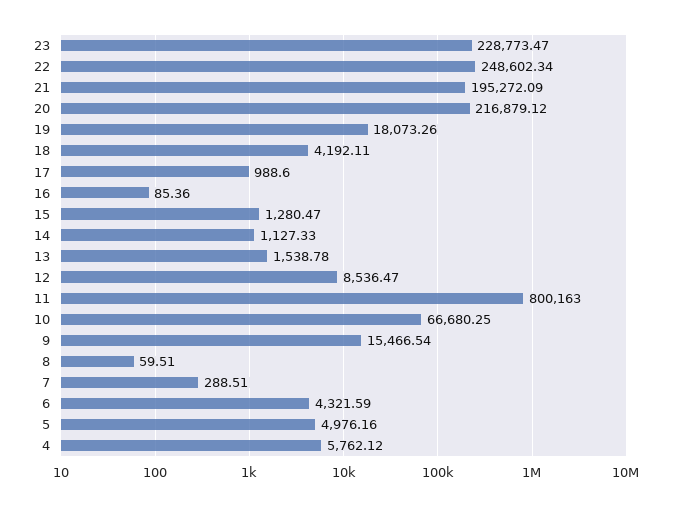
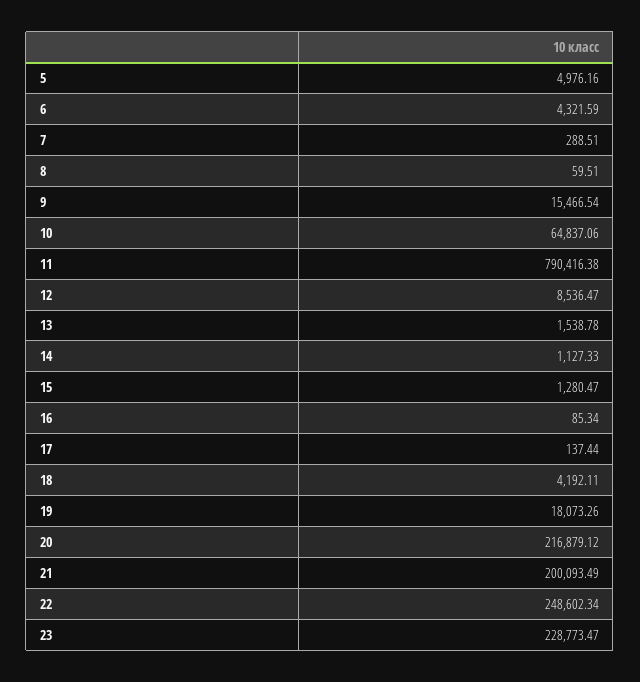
21: 195272.09 -> 200093.49
17: 988.6 -> 137.44
16: 85.36 -> 85.34
11: 800163 -> 790416.38
10: 66680.25 -> 64837.06
4: 5762.12 -> none

